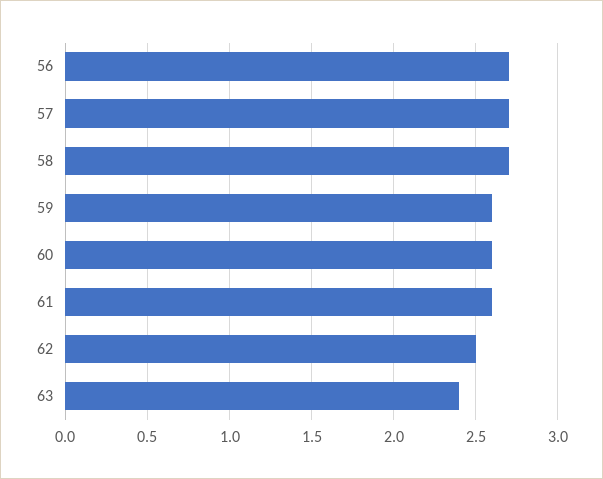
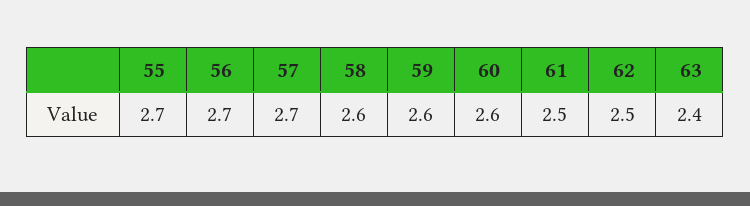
58: 2.7 -> 2.6
61: 2.6 -> 2.5
55: none -> 2.7

